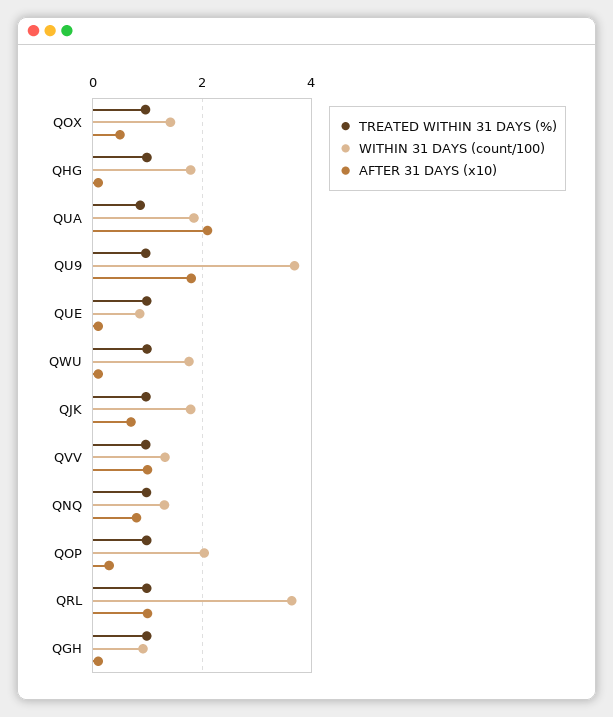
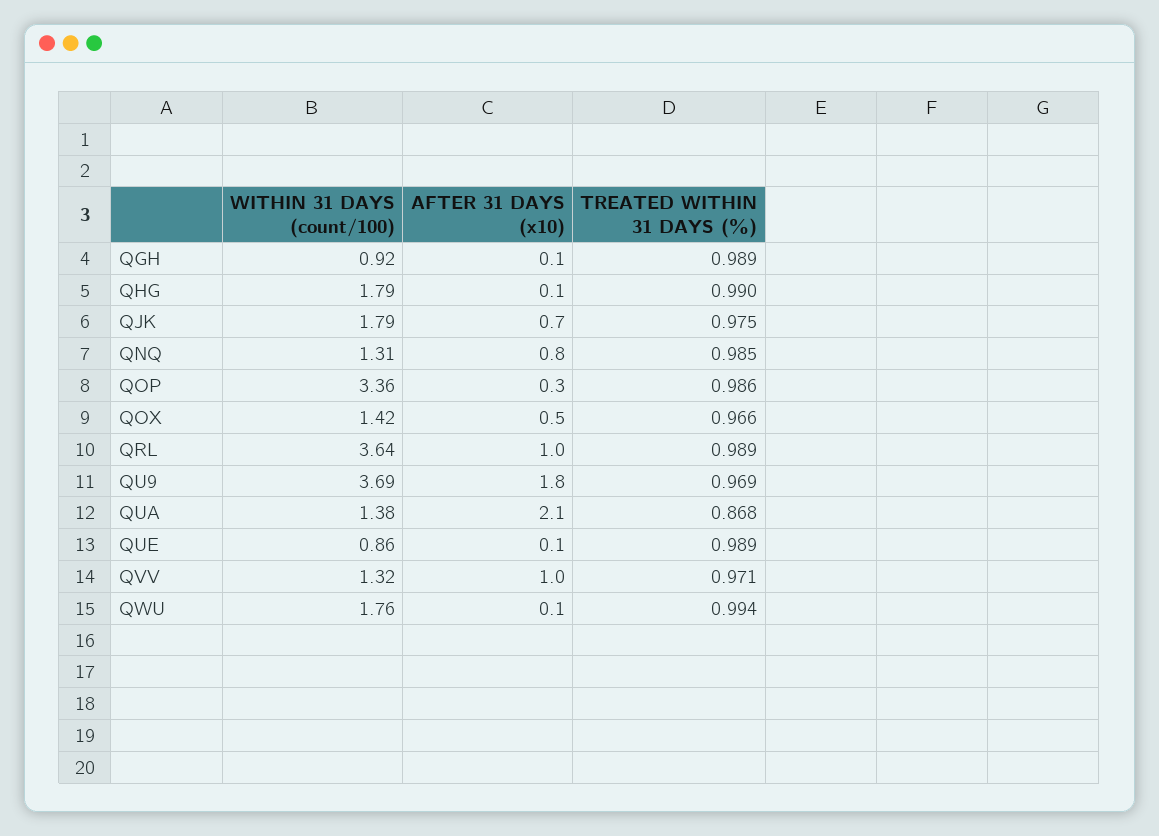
WITHIN 31 DAYS (count/100), QUA: 1.8 -> 1.38
WITHIN 31 DAYS (count/100), QOP: 2 -> 3.36

